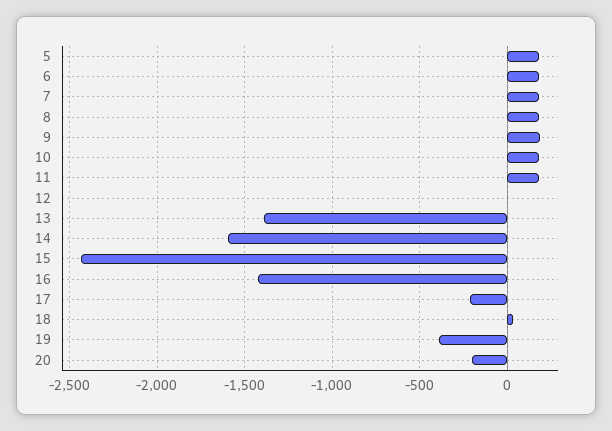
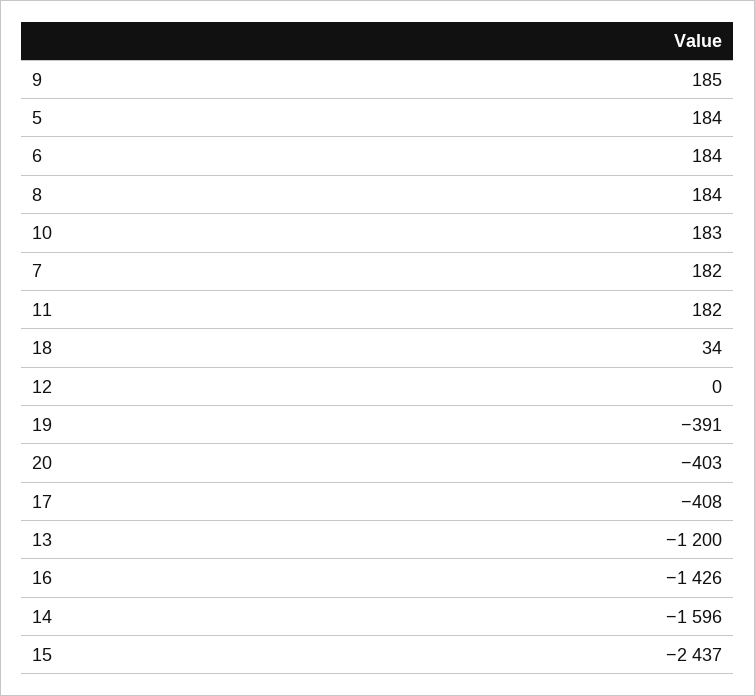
13: -1400 -> -1200
17: -200 -> -408
20: -200 -> -403

